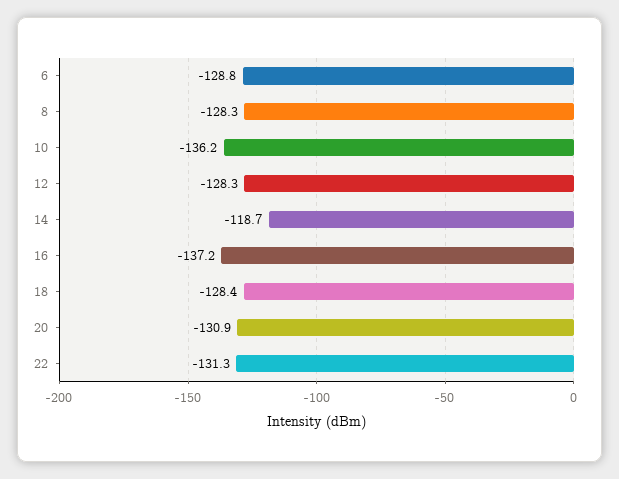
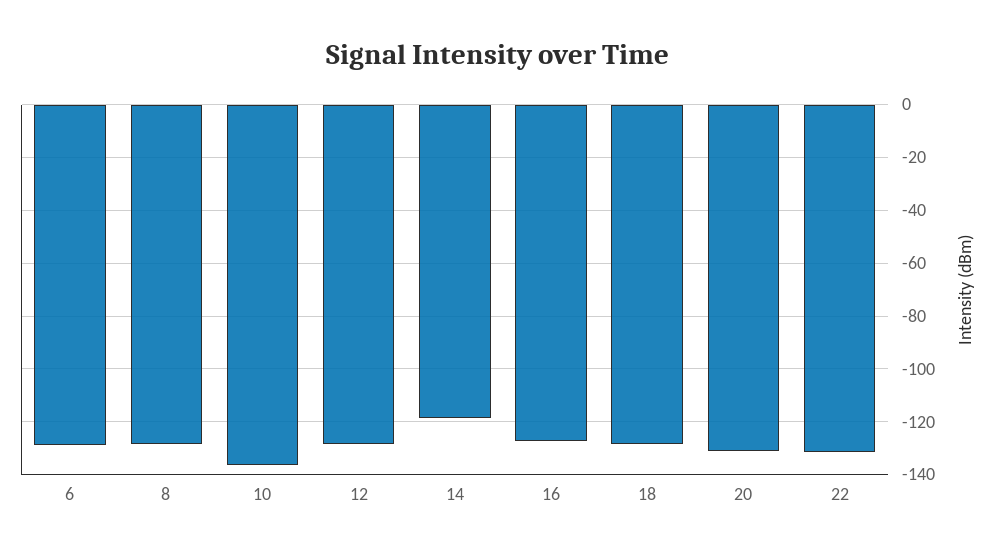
16: -137.2 -> -127.5

